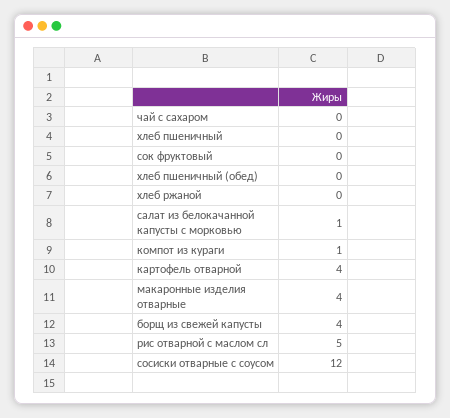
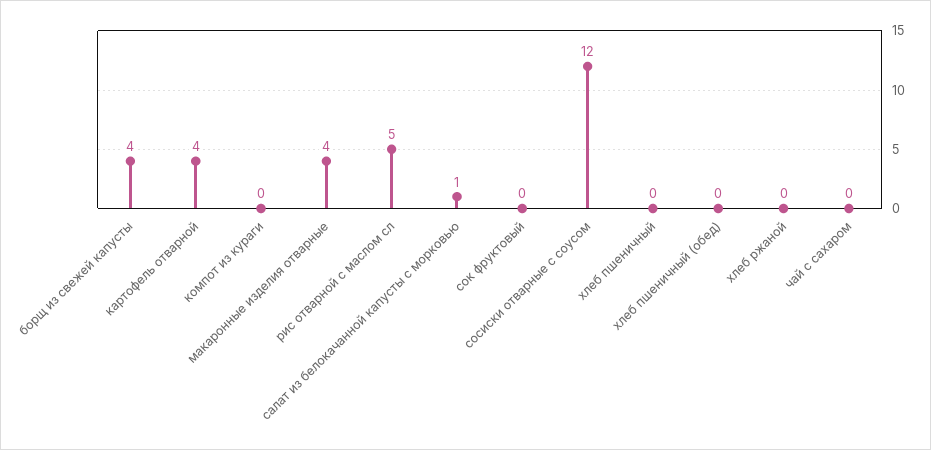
компот из кураги: 1 -> 0

